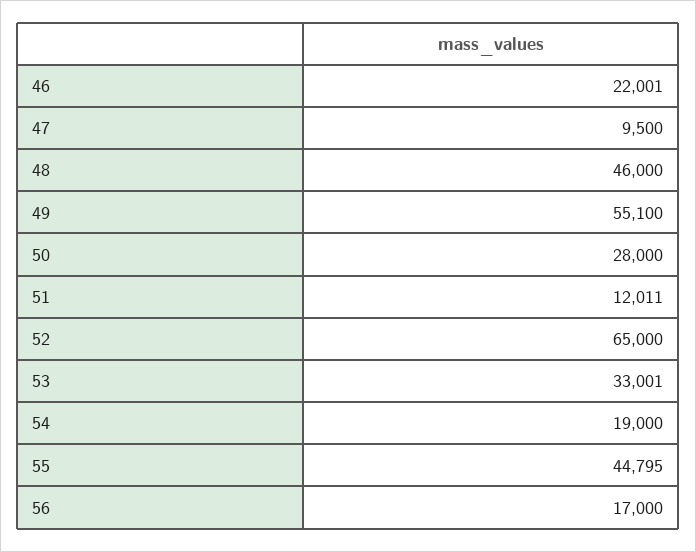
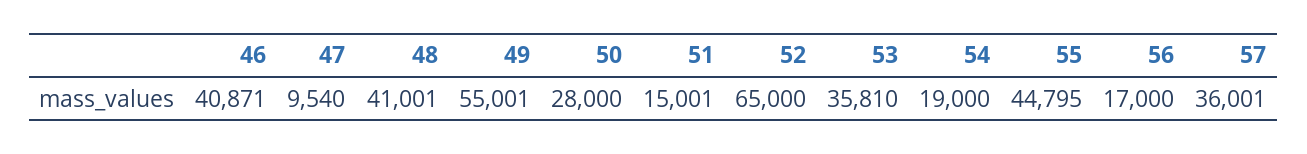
46: 22001 -> 40871
47: 9500 -> 9540
48: 46000 -> 41001
49: 55100 -> 55001
51: 12011 -> 15001
53: 33001 -> 35810
57: none -> 36001

